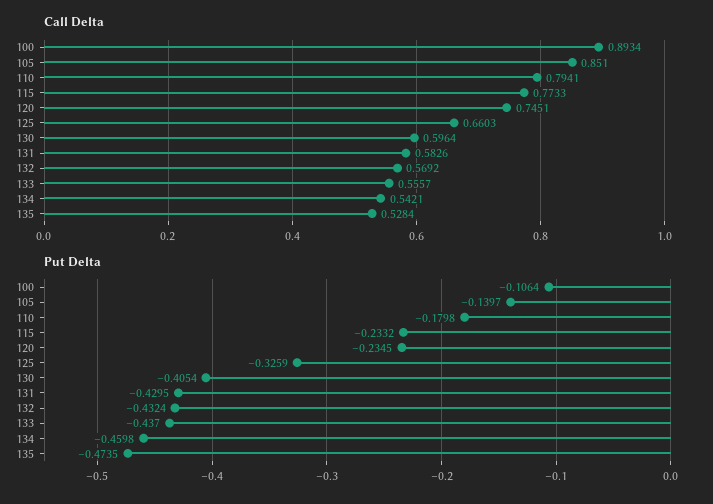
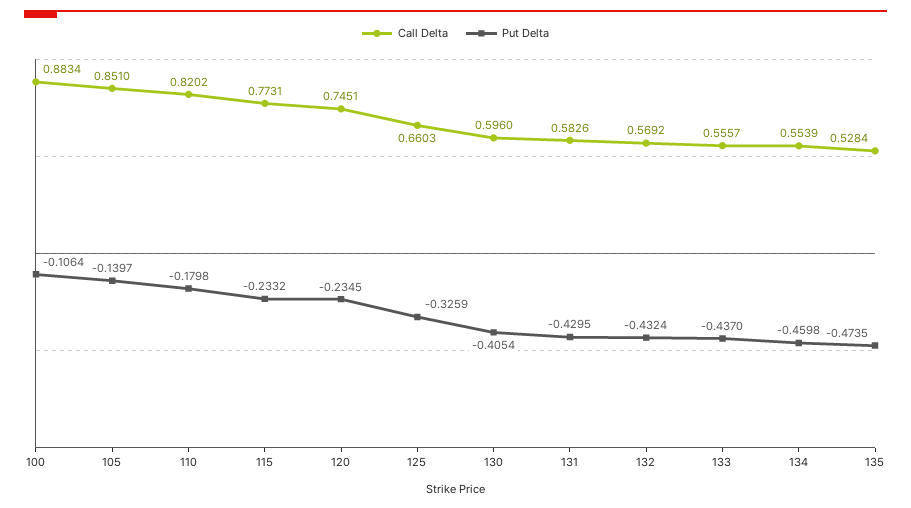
Call Delta, 100: 0.8934 -> 0.8834
Call Delta, 110: 0.7941 -> 0.8202
Call Delta, 115: 0.7733 -> 0.7731
Call Delta, 130: 0.5964 -> 0.596
Call Delta, 134: 0.5421 -> 0.5539

